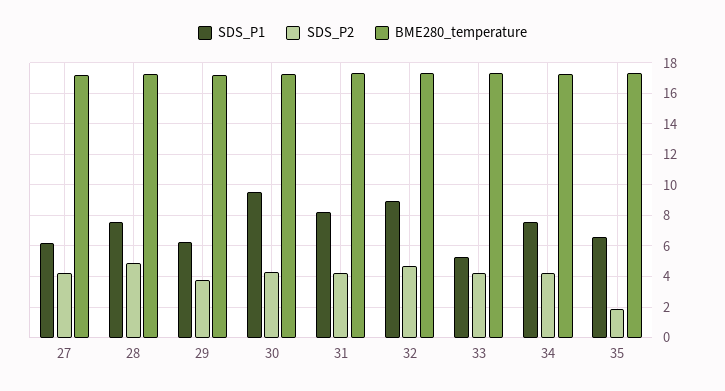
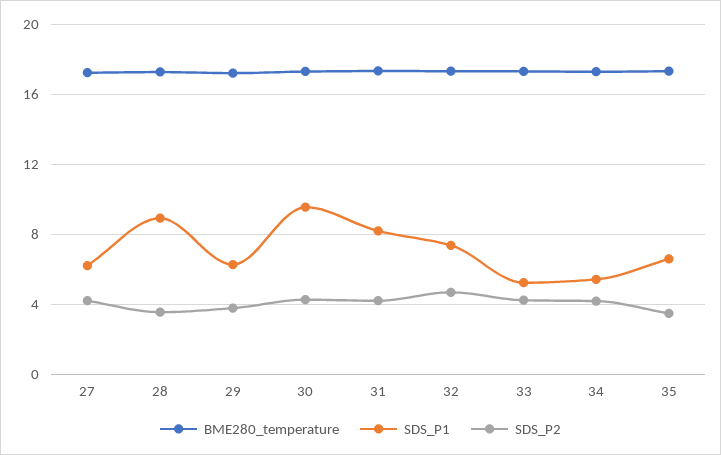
SDS_P1, 28: 7.5 -> 9
SDS_P2, 28: 5 -> 3.5
SDS_P1, 32: 9 -> 7.5
SDS_P1, 34: 7.5 -> 5.5
SDS_P2, 35: 2 -> 3.5

